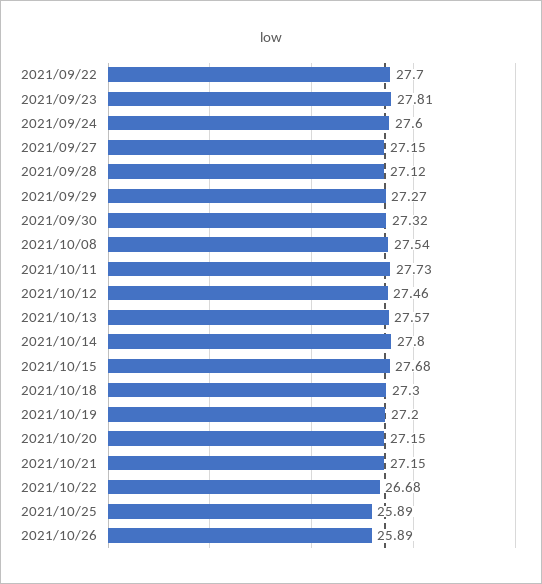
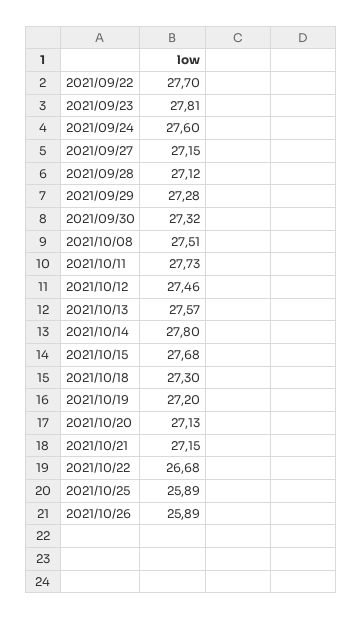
2021/09/29: 27.27 -> 27.28
2021/10/08: 27.54 -> 27.51
2021/10/20: 27.15 -> 27.13

